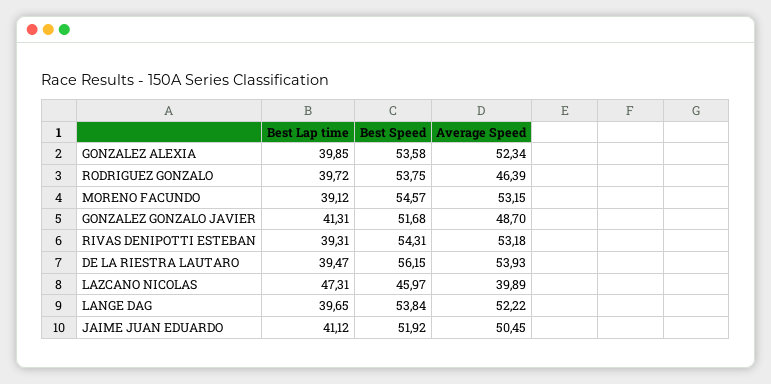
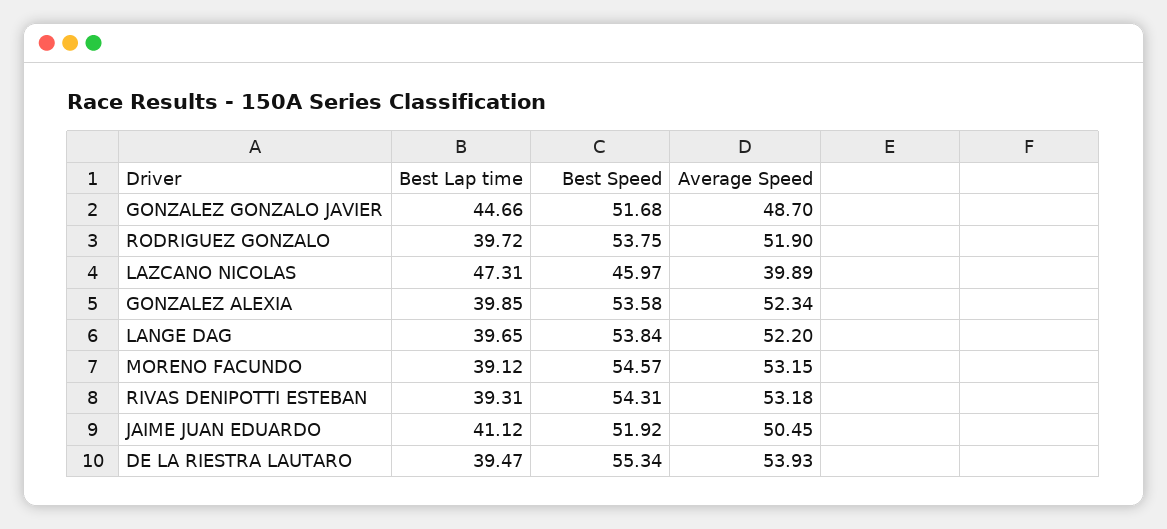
Average Speed, RODRIGUEZ GONZALO: 46.39 -> 51.9
Best Lap time, GONZALEZ GONZALO JAVIER: 41.31 -> 44.66
Best Speed, DE LA RIESTRA LAUTARO: 56.15 -> 55.34
Average Speed, LANGE DAG: 52.22 -> 52.2

